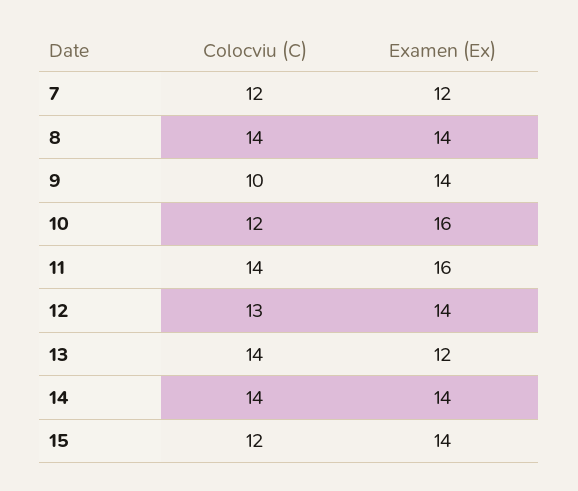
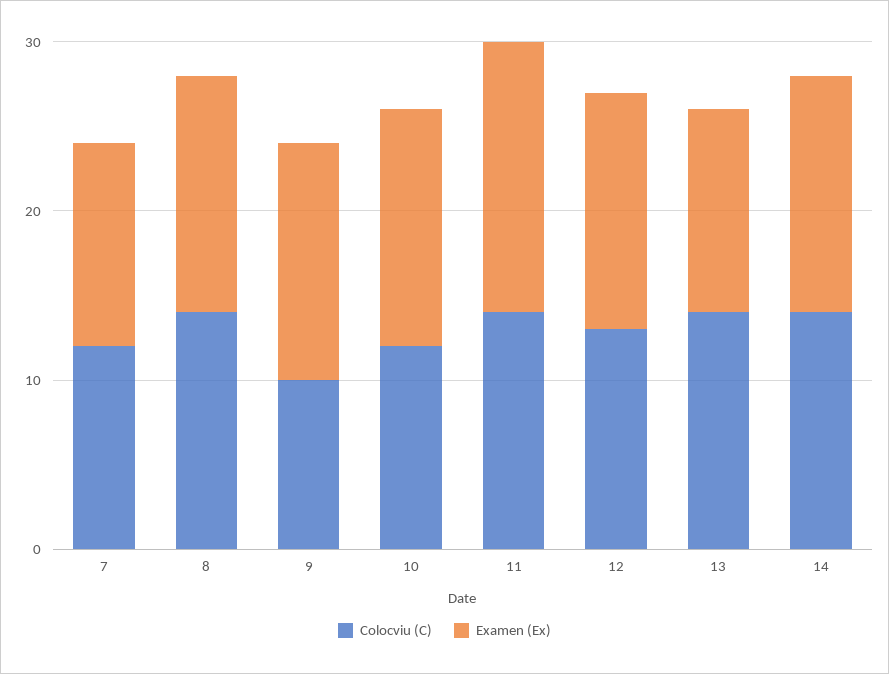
Examen (Ex), 10: 16 -> 14
Colocviu (C), 15: 12 -> none
Examen (Ex), 15: 14 -> none

